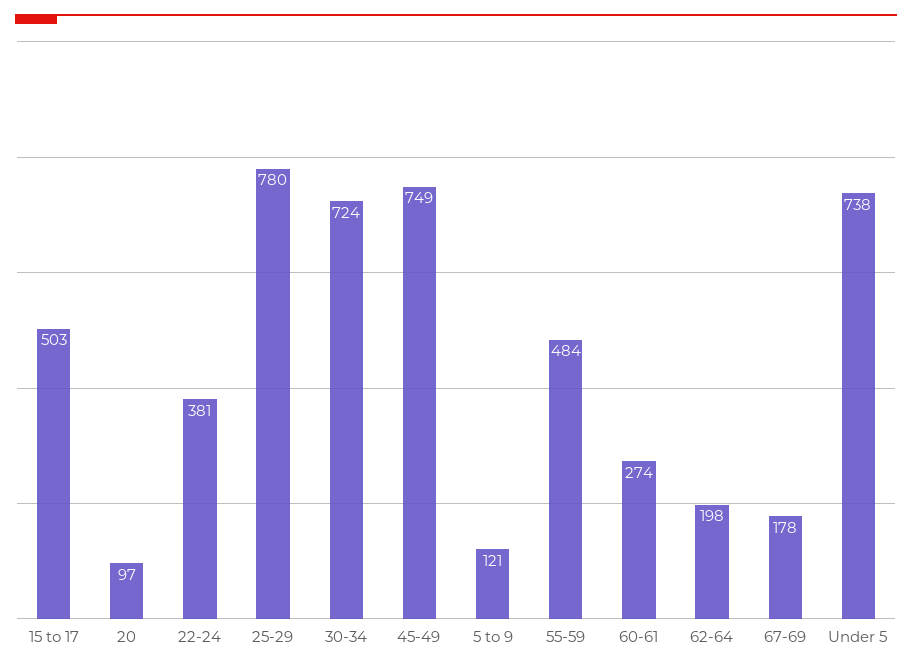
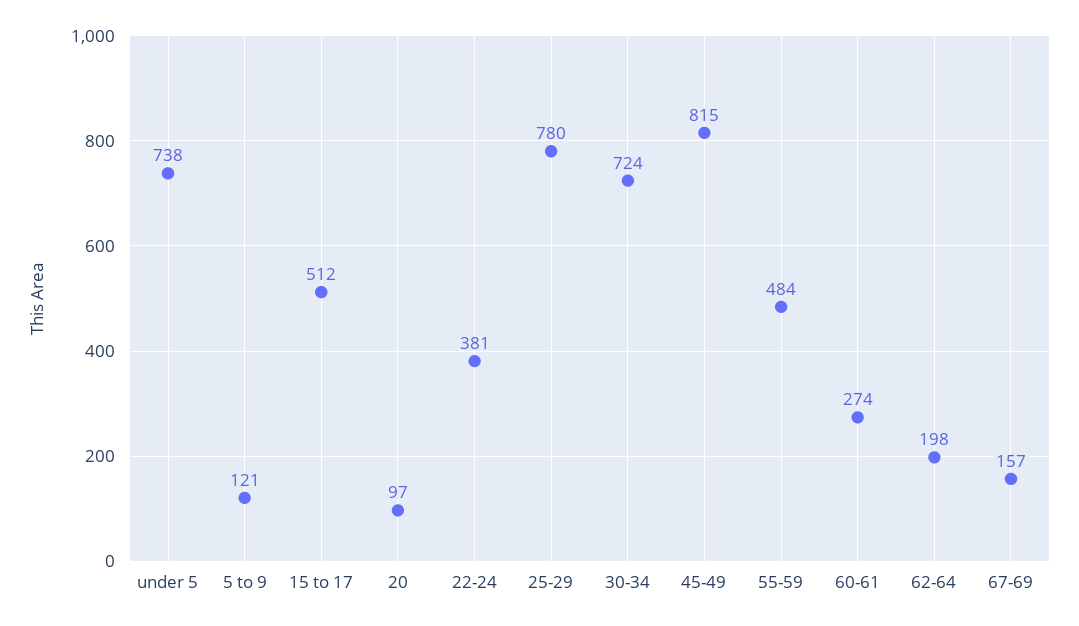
15 to 17: 503 -> 512
45-49: 749 -> 815
67-69: 178 -> 157

